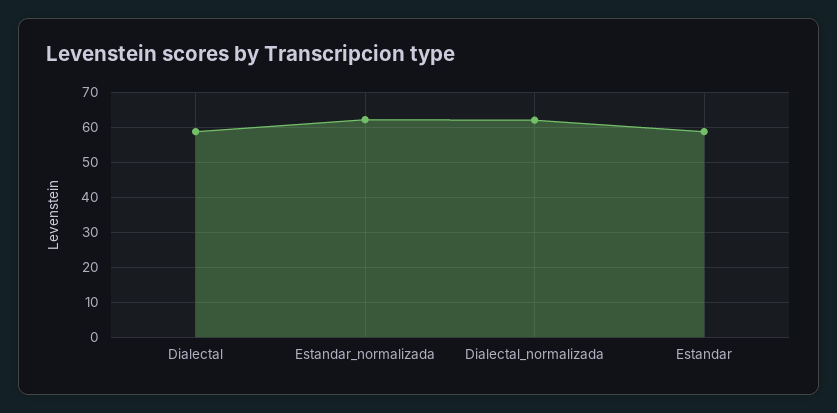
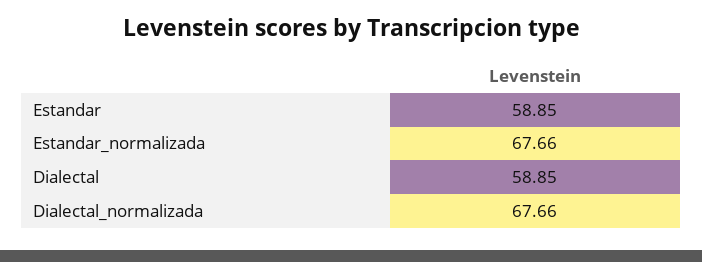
Estandar_normalizada: 62 -> 67.66
Dialectal_normalizada: 62 -> 67.66

